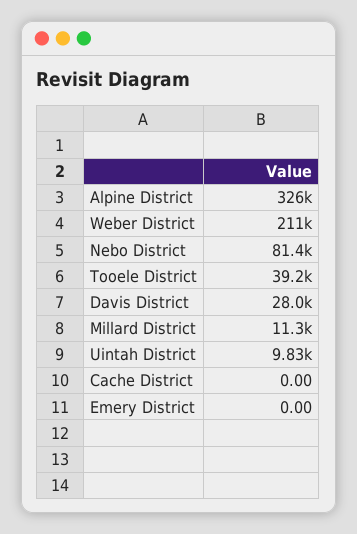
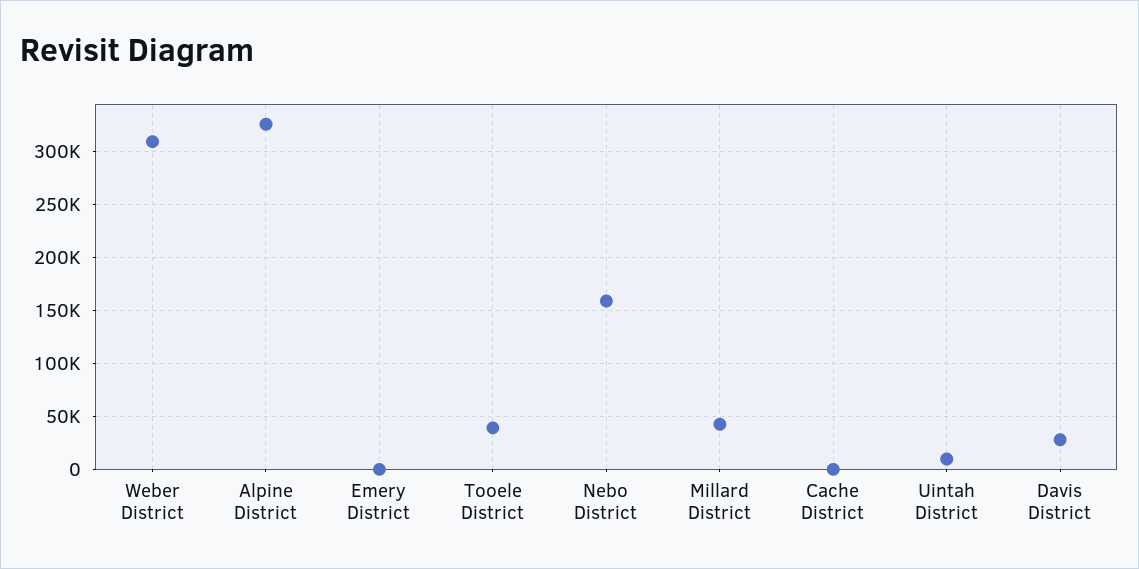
Weber District: 211000 -> 310000
Nebo District: 81400 -> 160000
Millard District: 11300 -> 40000

